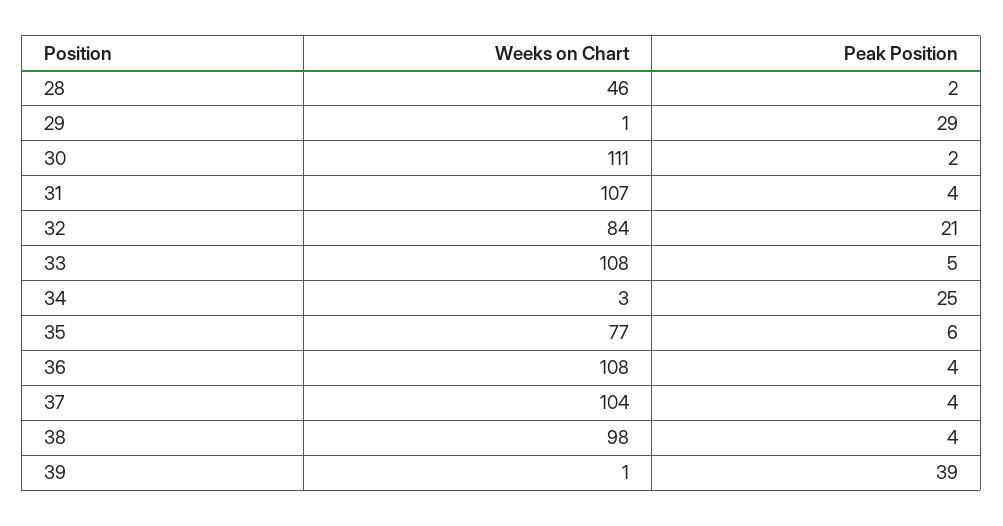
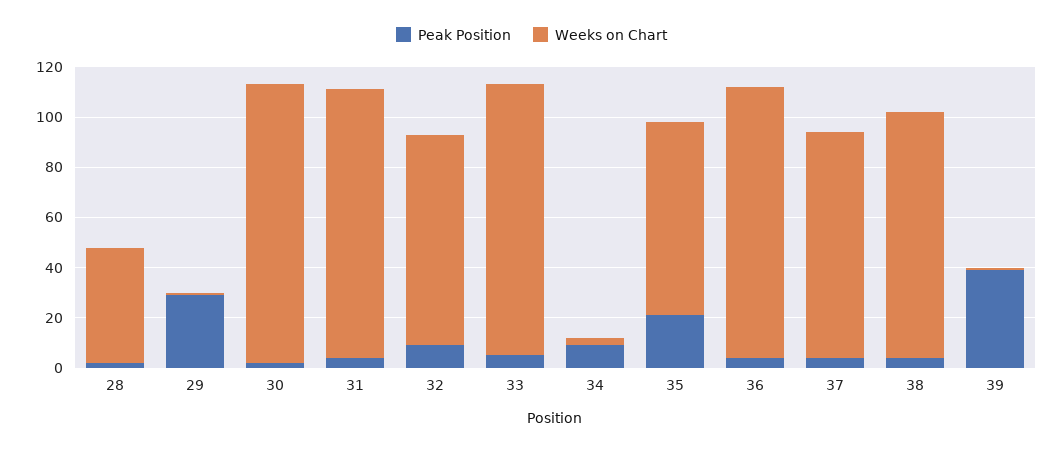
Peak Position, 32: 21 -> 10
Peak Position, 34: 25 -> 10
Peak Position, 35: 6 -> 20
Weeks on Chart, 37: 104 -> 90

